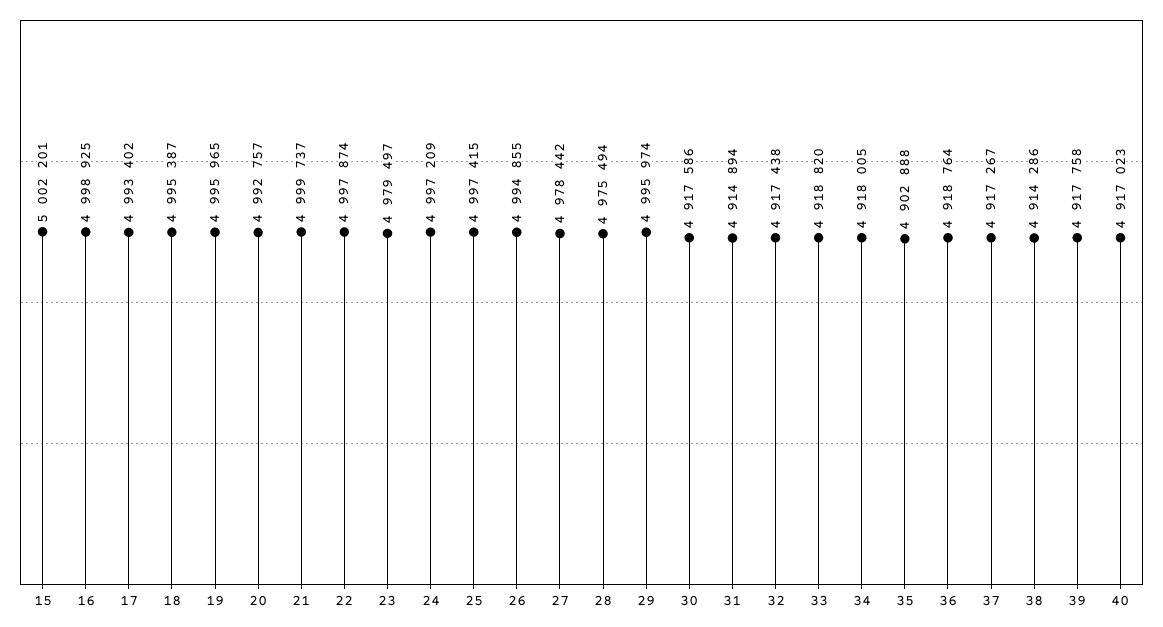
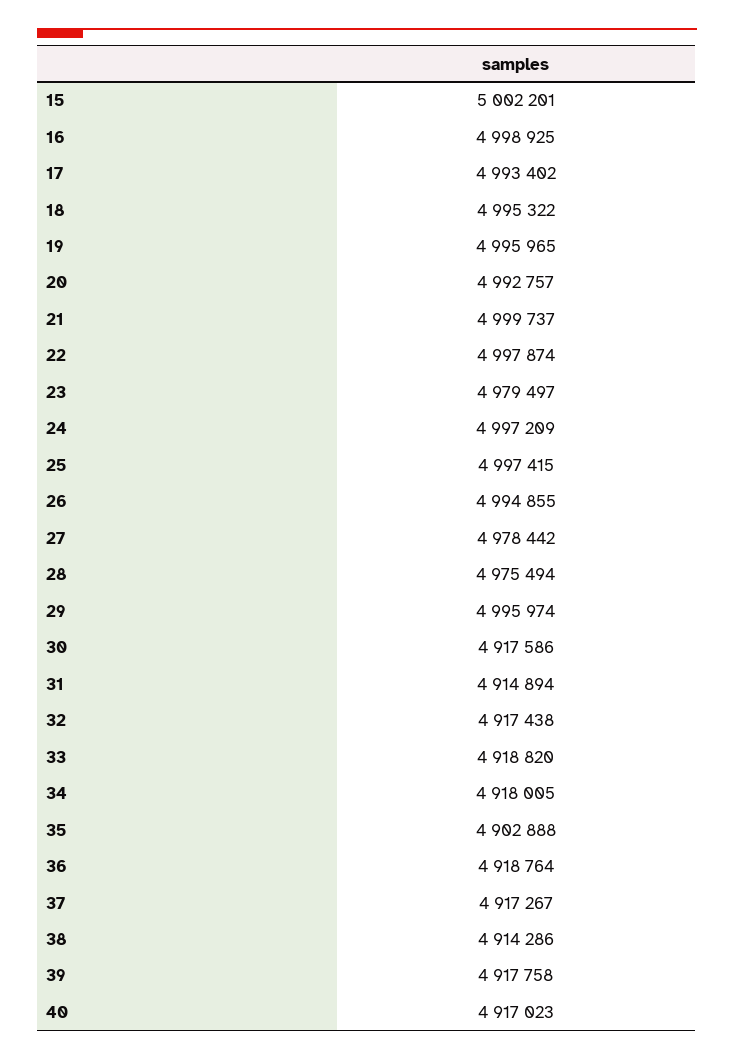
18: 4995387 -> 4995322

